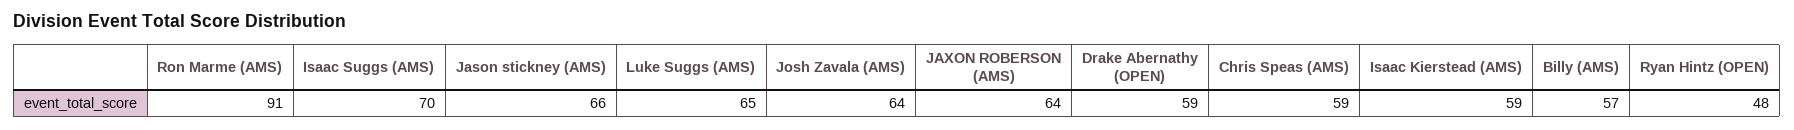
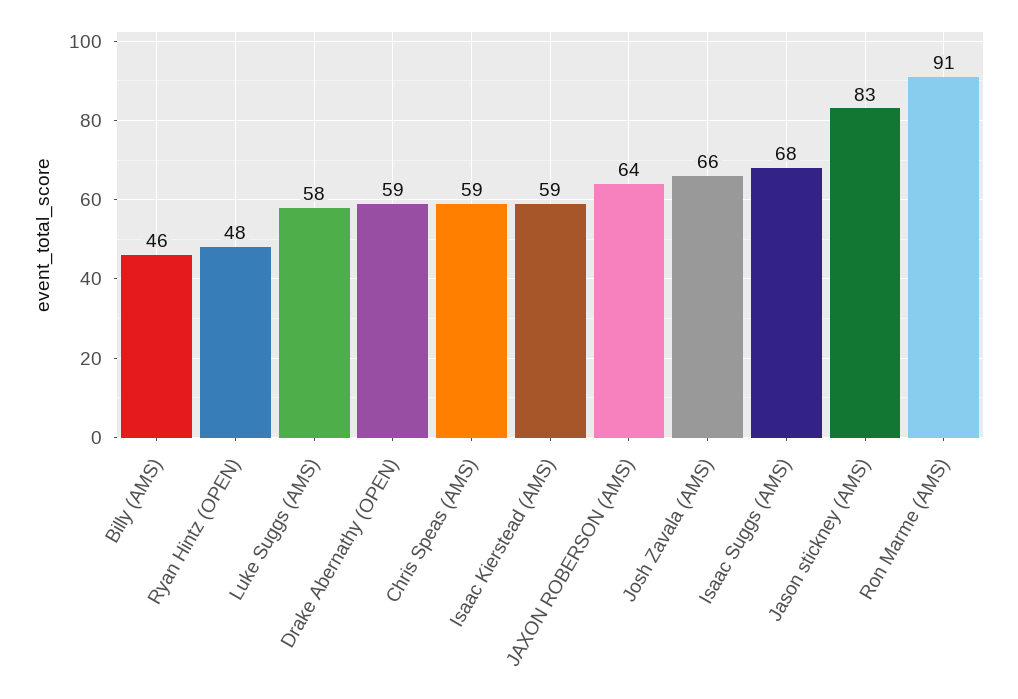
Isaac Suggs (AMS): 70 -> 68
Jason stickney (AMS): 66 -> 83
Luke Suggs (AMS): 65 -> 58
Josh Zavala (AMS): 64 -> 66
Billy (AMS): 57 -> 46

